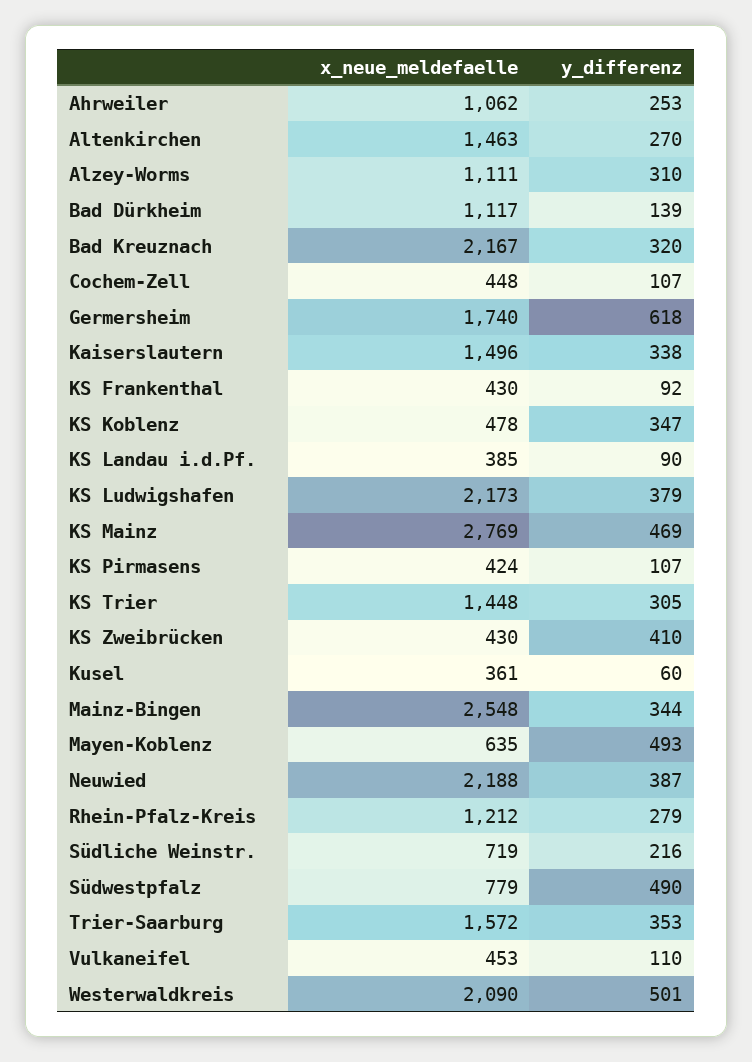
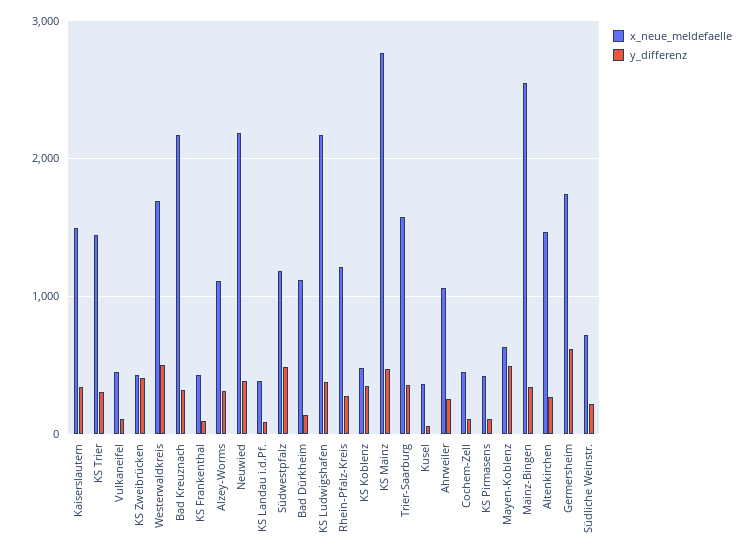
x_neue_meldefaelle, Südwestpfalz: 779 -> 1200
x_neue_meldefaelle, Westerwaldkreis: 2090 -> 1700

